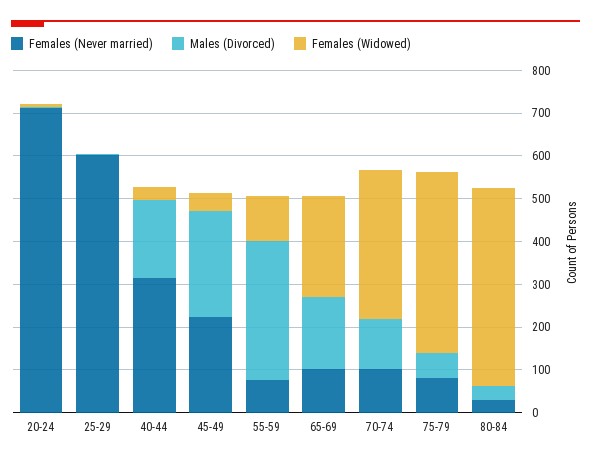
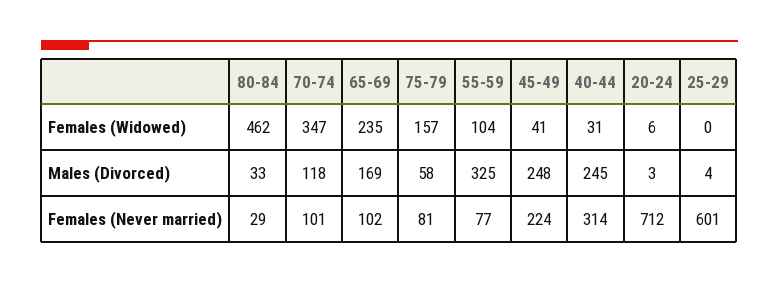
Males (Divorced), 40-44: 180 -> 245
Females (Widowed), 75-79: 420 -> 157

